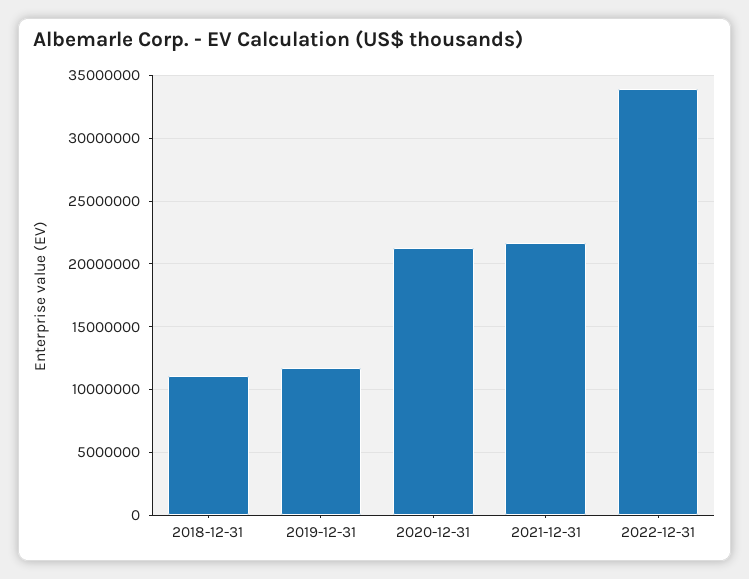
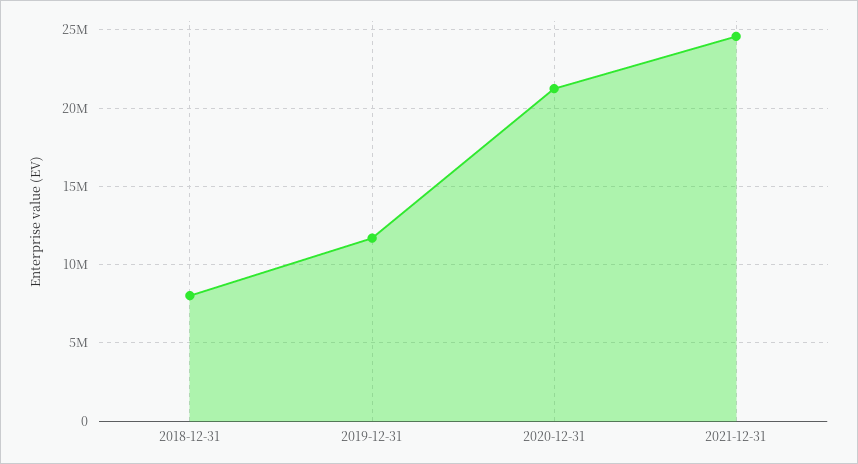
2018-12-31: 11000000 -> 8000000
2021-12-31: 21500000 -> 24500000
2022-12-31: 34000000 -> none

